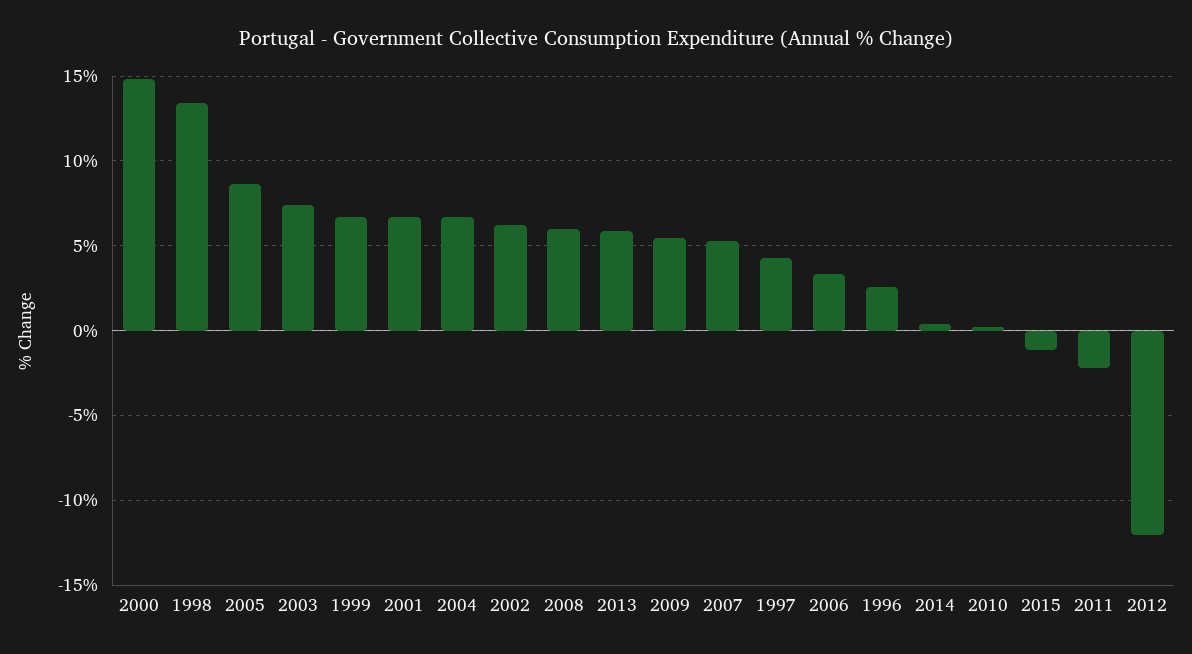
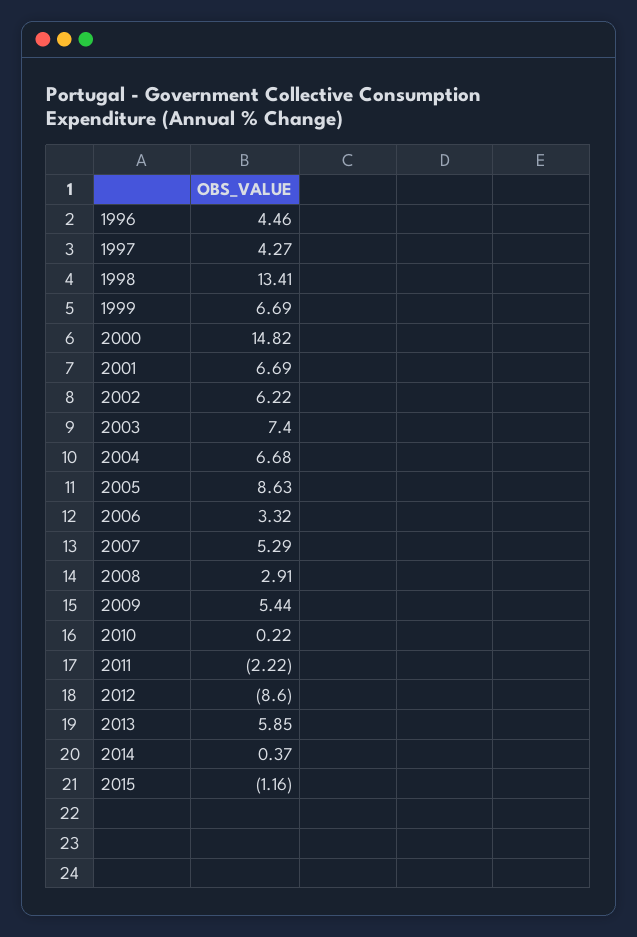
2008: 6 -> 2.91
1996: 2.5 -> 4.46
2012: -12 -> -8.6

